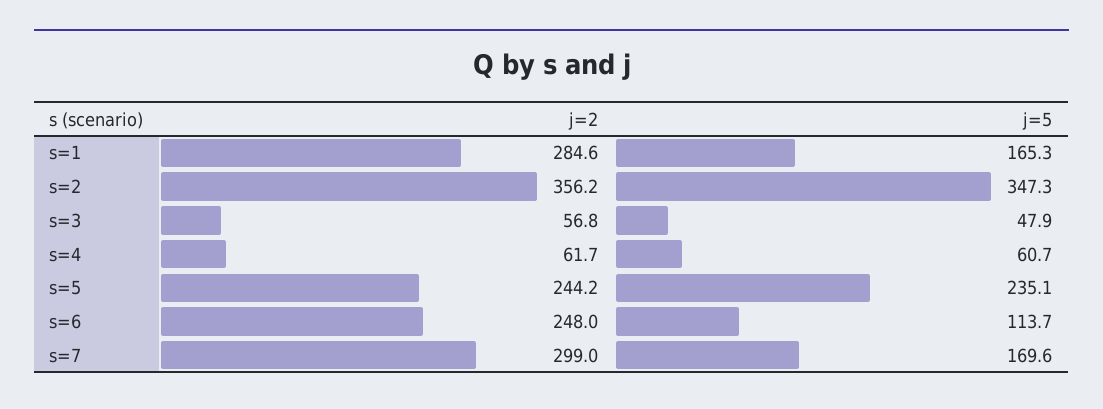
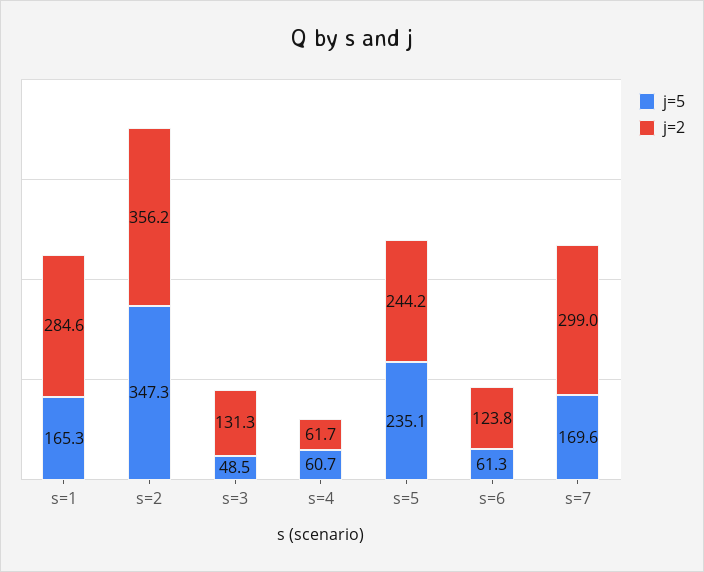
j=2, s=3: 56.8 -> 131.3
j=5, s=3: 47.9 -> 48.5
j=2, s=6: 248 -> 123.8
j=5, s=6: 113.7 -> 61.3

